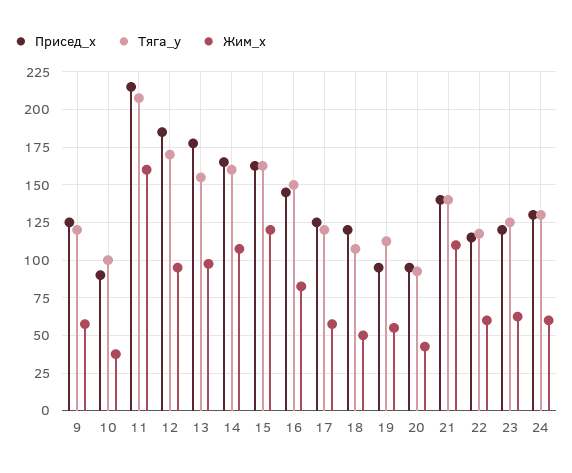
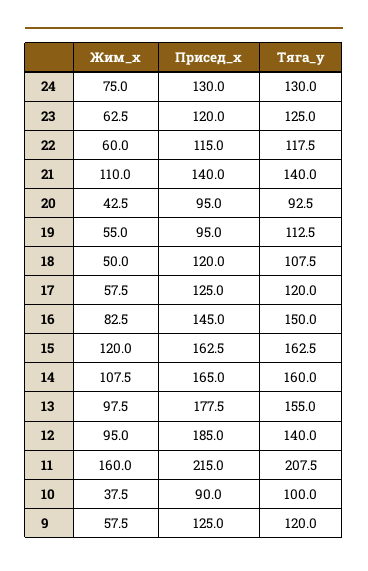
Тяга_y, 12: 170 -> 140
Жим_x, 24: 60 -> 75

